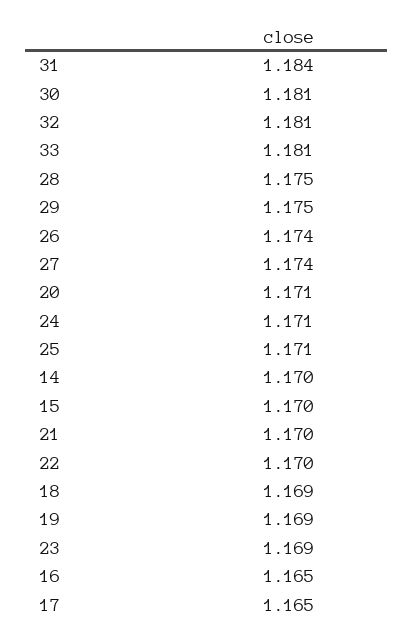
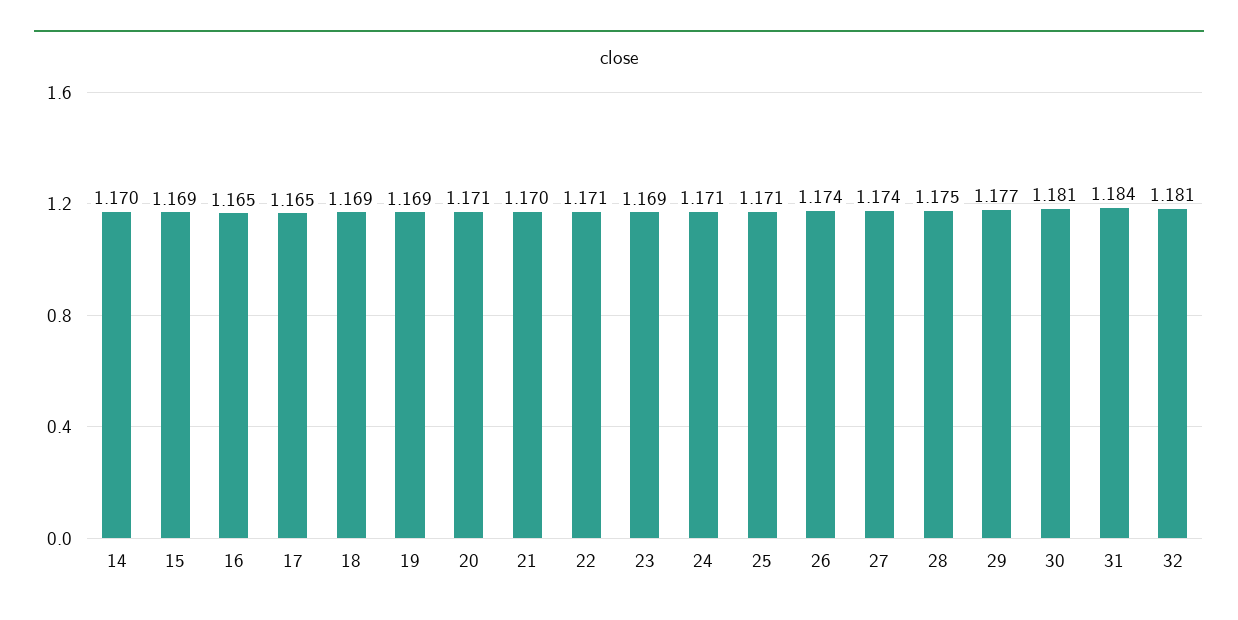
33: 1.181 -> none
29: 1.175 -> 1.177
15: 1.17 -> 1.169
22: 1.17 -> 1.171

